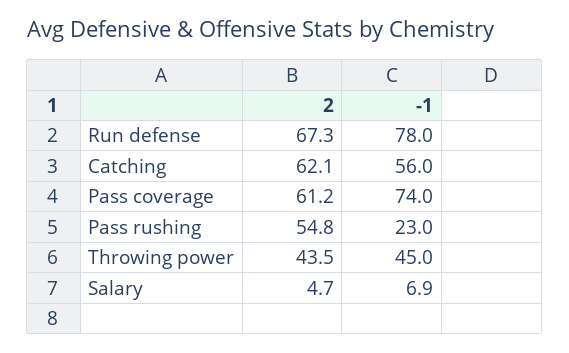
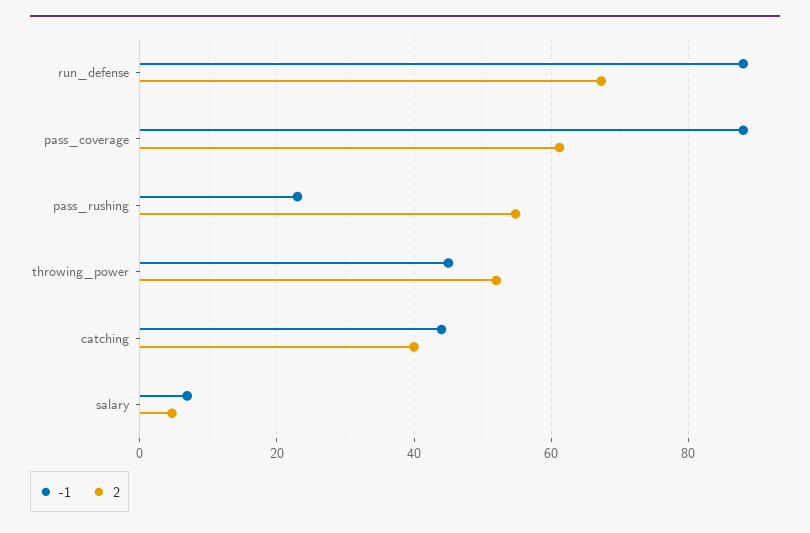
-1, Run defense: 78 -> 88
2, Catching: 62.1 -> 40
-1, Catching: 56 -> 44
-1, Pass coverage: 74 -> 88
2, Throwing power: 43.5 -> 52

